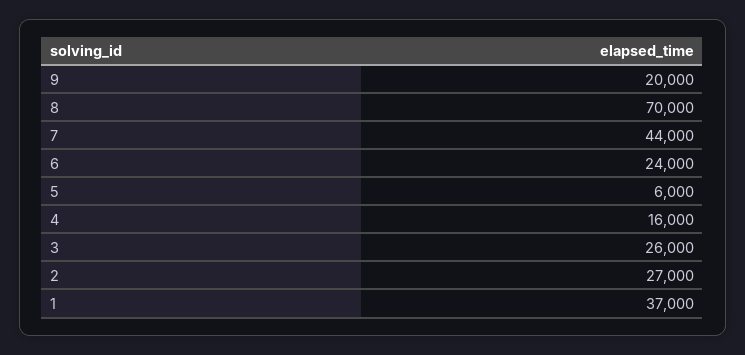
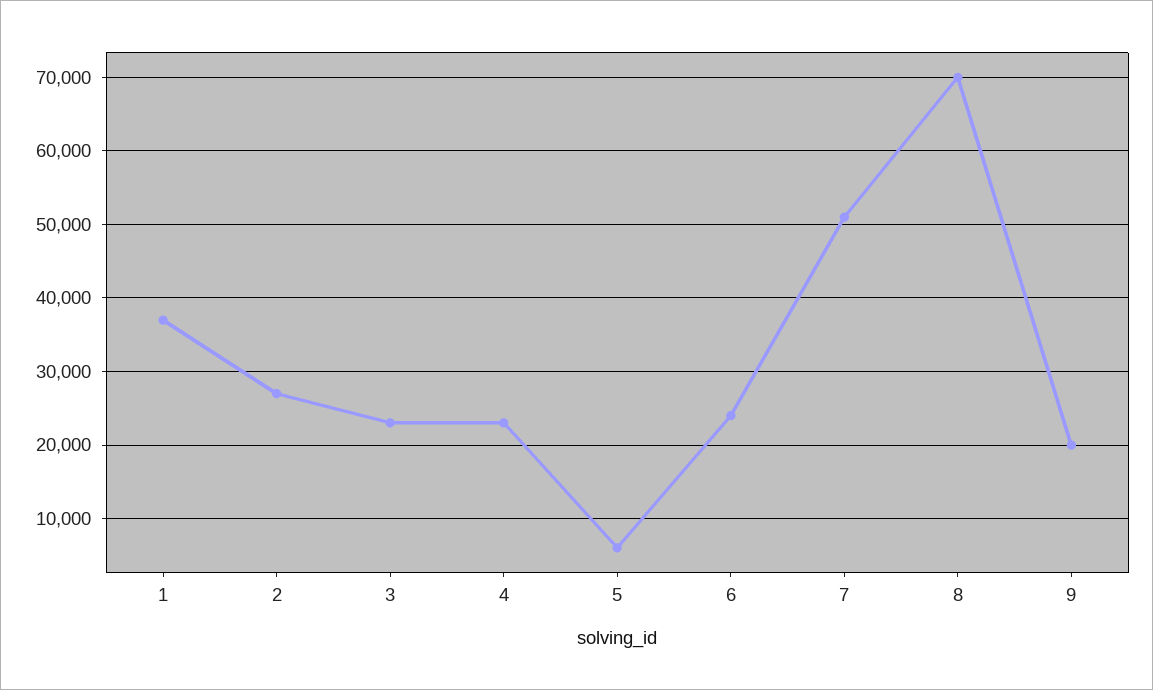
7: 44000 -> 51000
4: 16000 -> 23000
3: 26000 -> 23000

